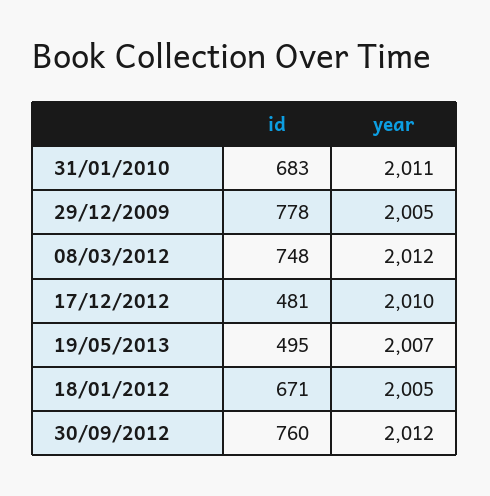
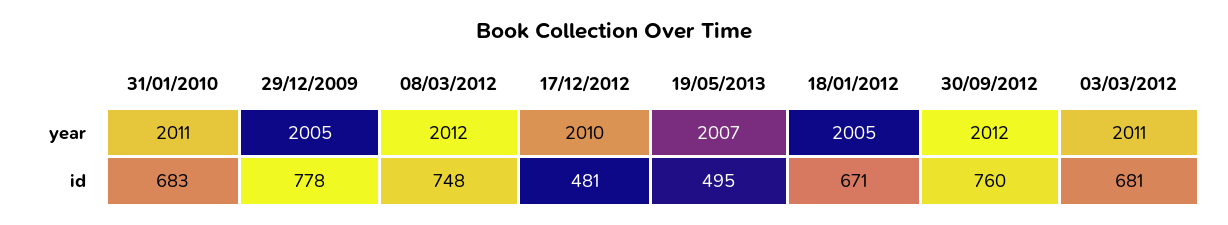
year, 03/03/2012: none -> 2011
id, 03/03/2012: none -> 681

